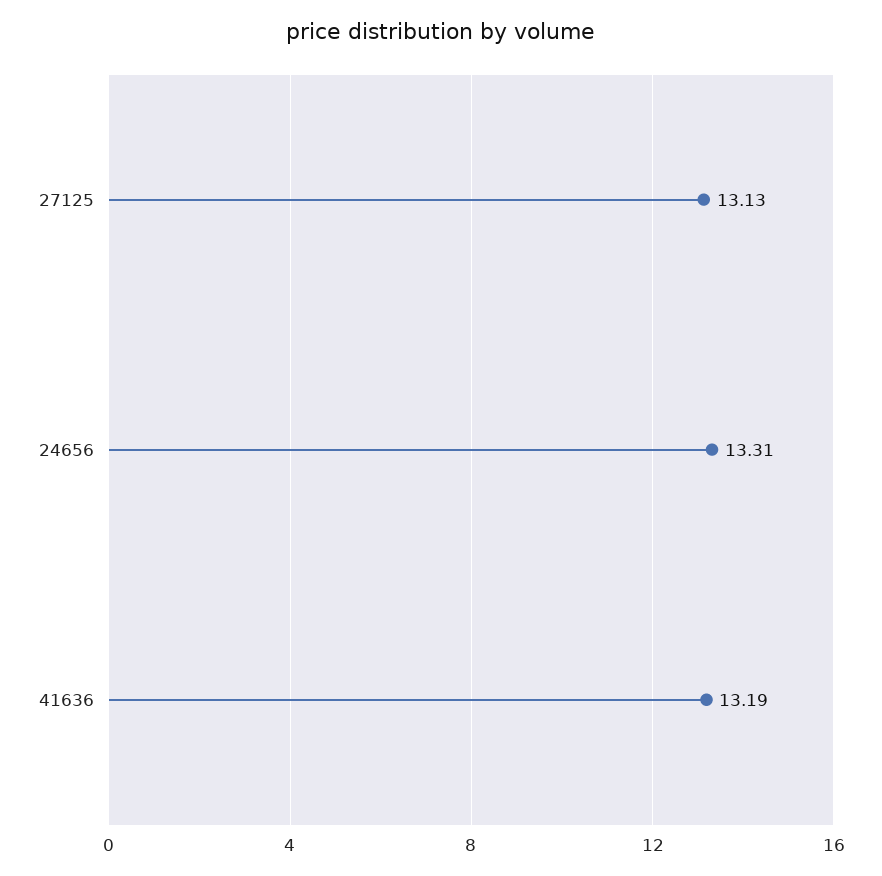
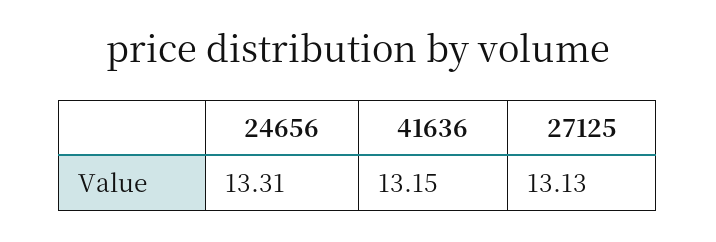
41636: 13.19 -> 13.15

